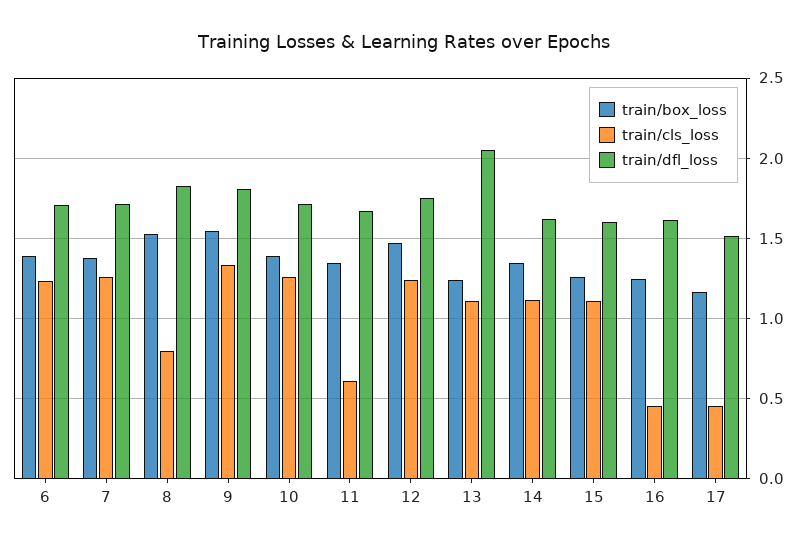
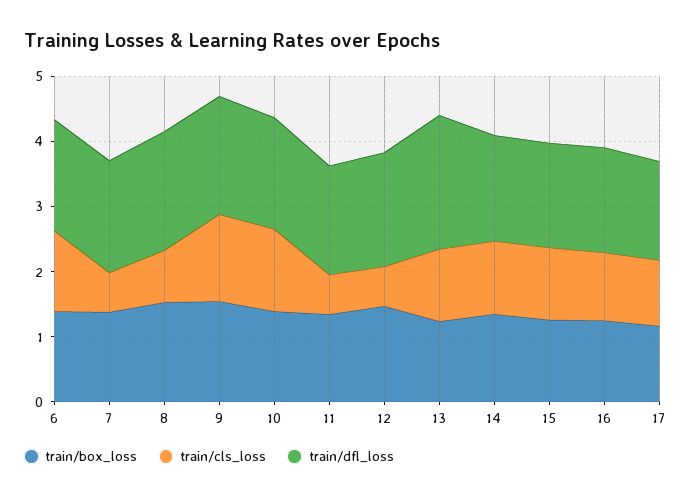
train/cls_loss, 7: 1.25 -> 0.6
train/cls_loss, 12: 1.25 -> 0.6
train/cls_loss, 16: 0.45 -> 1
train/cls_loss, 17: 0.45 -> 1

